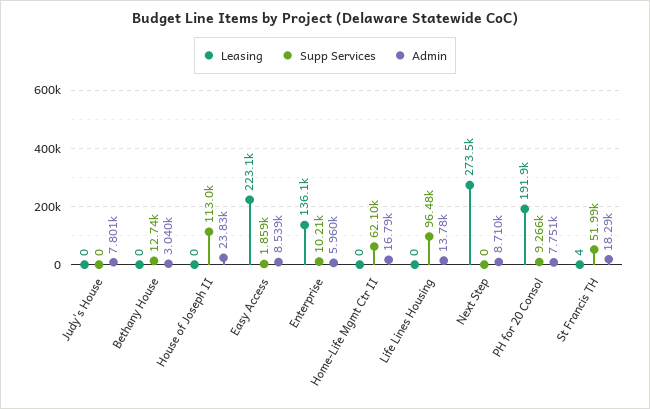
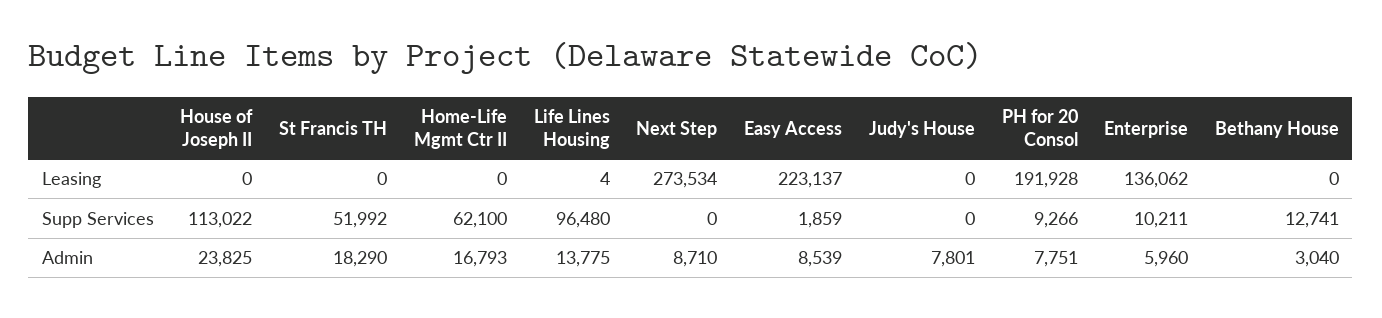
Leasing, Life Lines Housing: 0 -> 4
Leasing, St Francis TH: 4 -> 0

